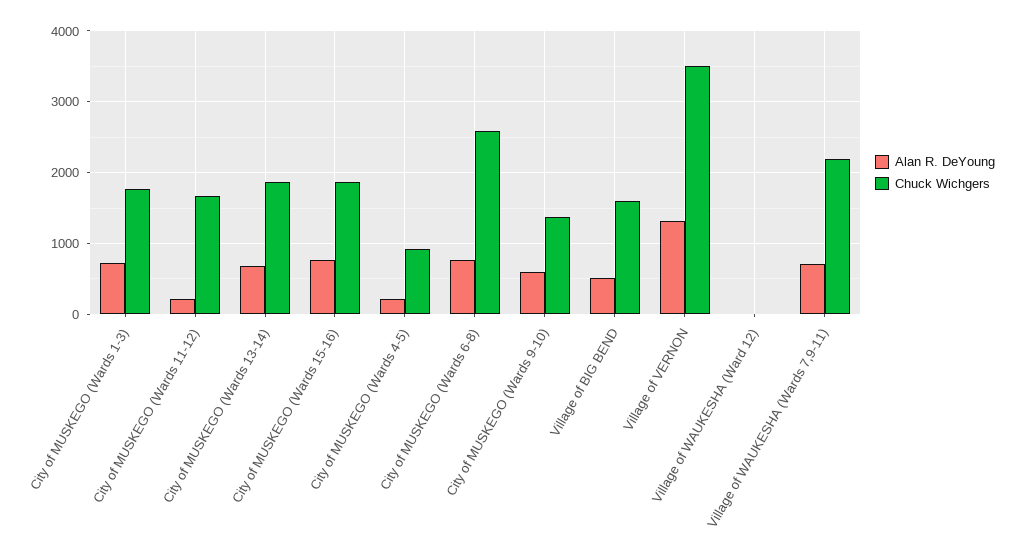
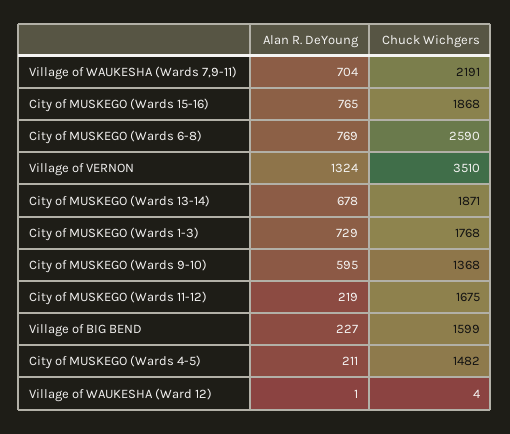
Chuck Wichgers, City of MUSKEGO (Wards 4-5): 900 -> 1482
Alan R. DeYoung, Village of BIG BEND: 500 -> 227

